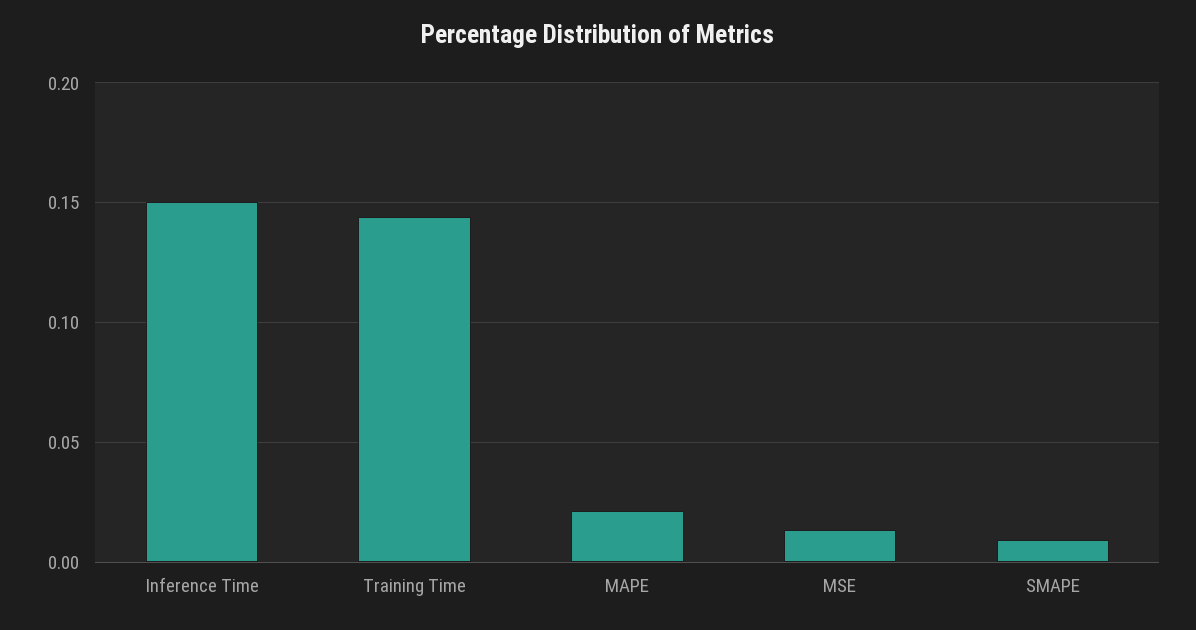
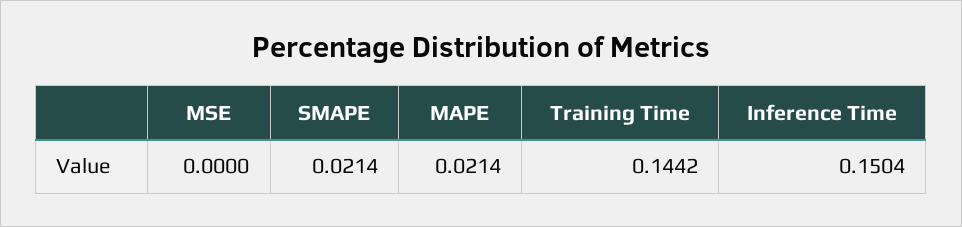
MSE: 0.015 -> 0
SMAPE: 0.01 -> 0.0214

